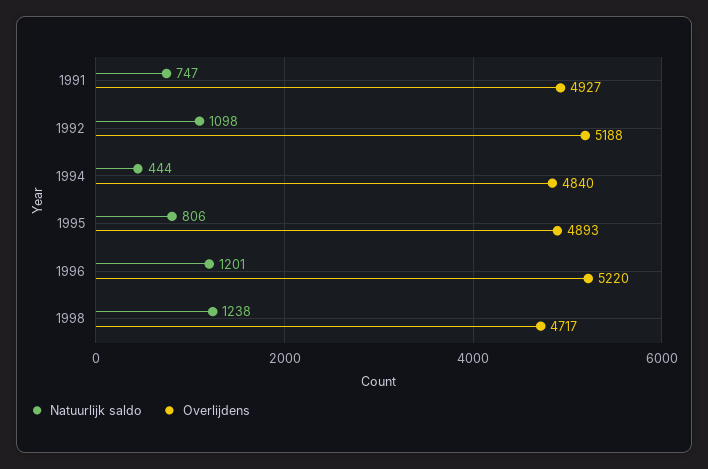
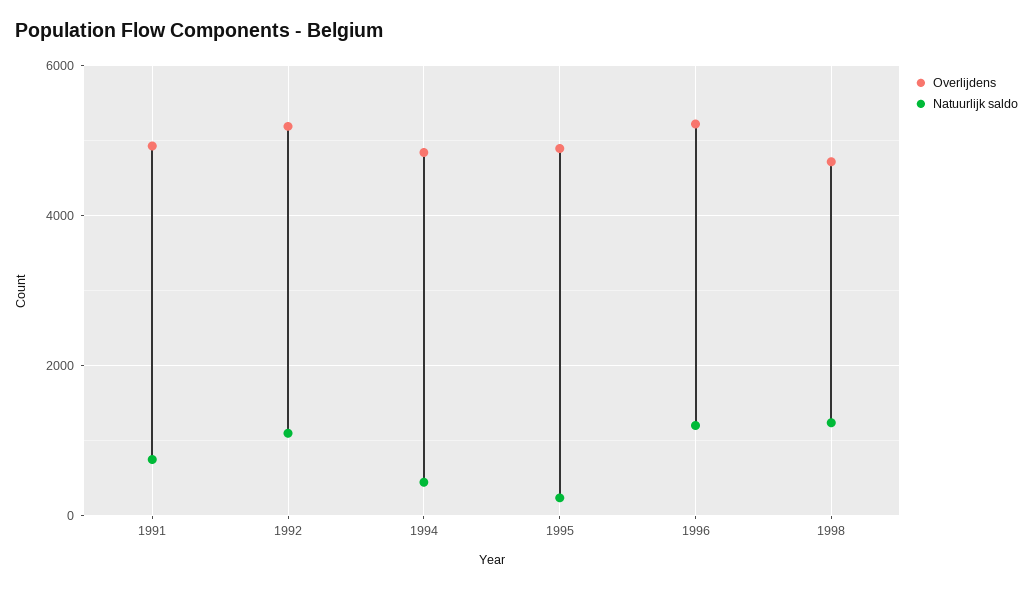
Natuurlijk saldo, 1995: 806 -> 200

